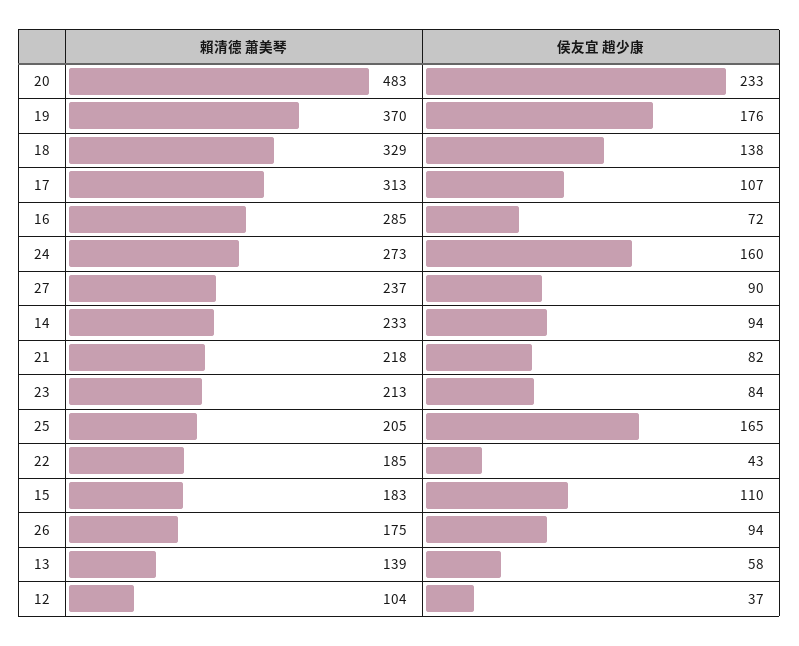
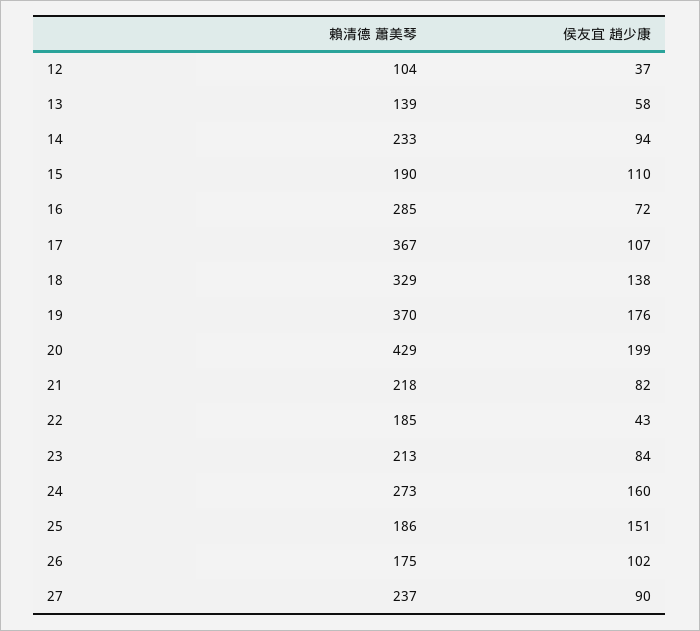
賴清德 蕭美琴, 20: 483 -> 429
侯友宜 趙少康, 20: 233 -> 199
賴清德 蕭美琴, 17: 313 -> 367
賴清德 蕭美琴, 25: 205 -> 186
侯友宜 趙少康, 25: 165 -> 151
賴清德 蕭美琴, 15: 183 -> 190
侯友宜 趙少康, 26: 94 -> 102

